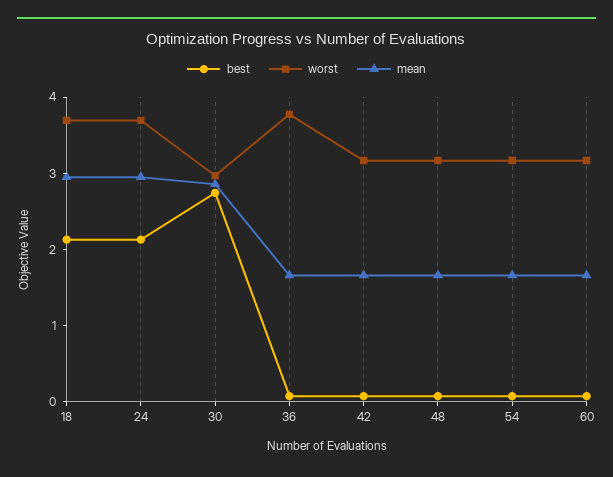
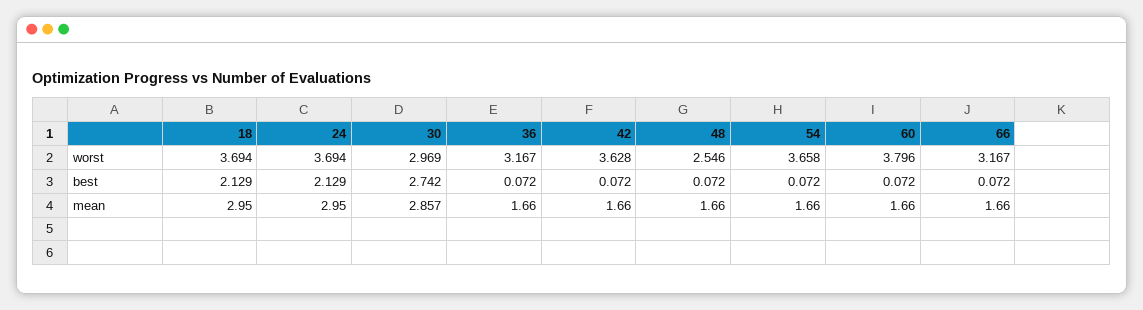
worst, 36: 3.8 -> 3.167
worst, 42: 3.2 -> 3.628
worst, 48: 3.2 -> 2.546
worst, 54: 3.2 -> 3.658
worst, 60: 3.2 -> 3.796
worst, 66: none -> 3.167
best, 66: none -> 0.072
mean, 66: none -> 1.66

